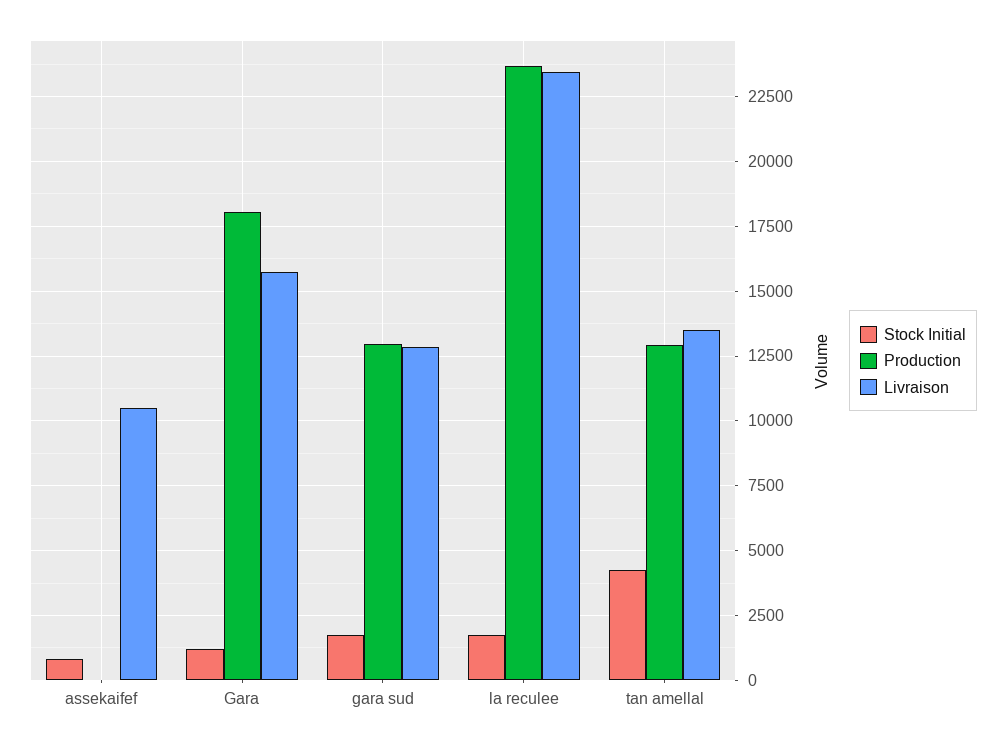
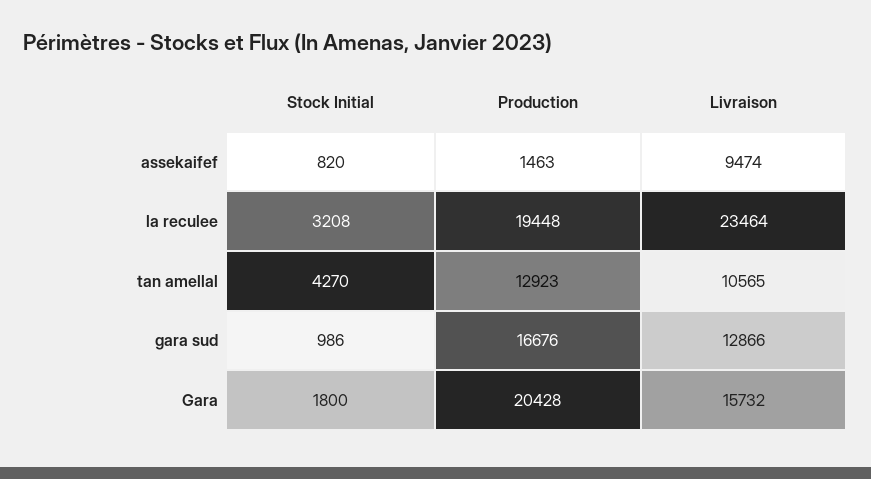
Production, assekaifef: 0 -> 1463
Livraison, assekaifef: 10500 -> 9474
Stock Initial, Gara: 1250 -> 1800
Production, Gara: 18000 -> 20428
Stock Initial, gara sud: 1750 -> 986
Production, gara sud: 13000 -> 16676
Stock Initial, la reculee: 1750 -> 3208
Production, la reculee: 23750 -> 19448
Livraison, tan amellal: 13500 -> 10565

